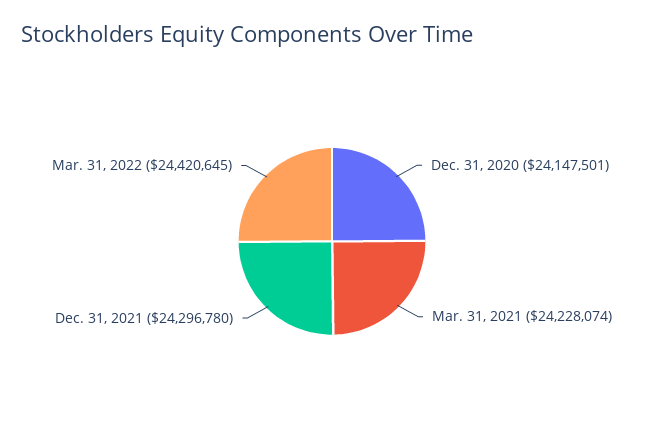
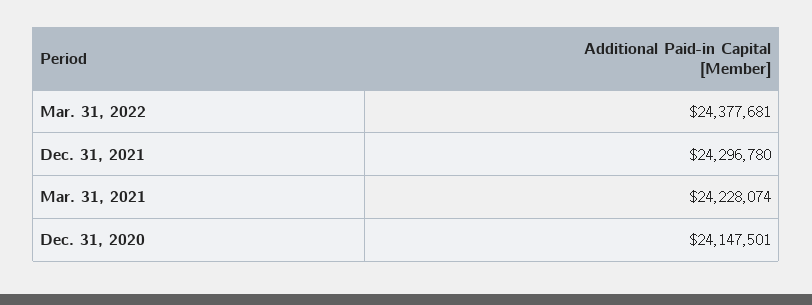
Mar. 31, 2022: 24420645 -> 24377681

